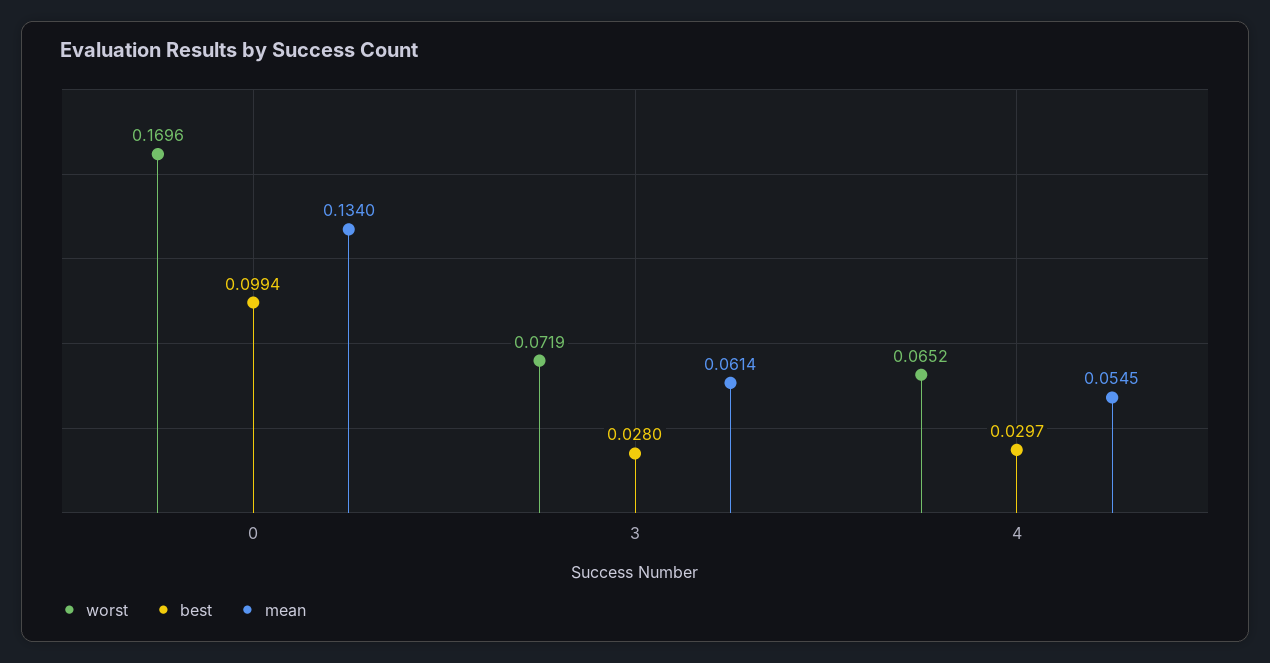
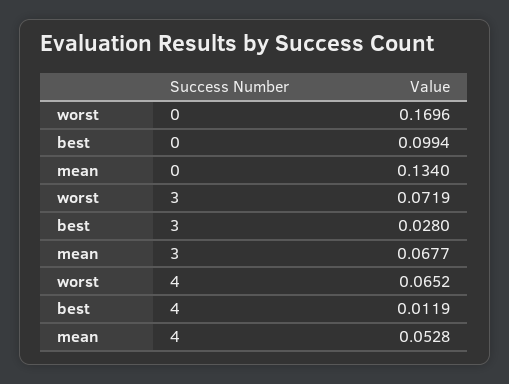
mean, 3: 0.0614 -> 0.0677
best, 4: 0.0297 -> 0.0119
mean, 4: 0.0545 -> 0.0528

